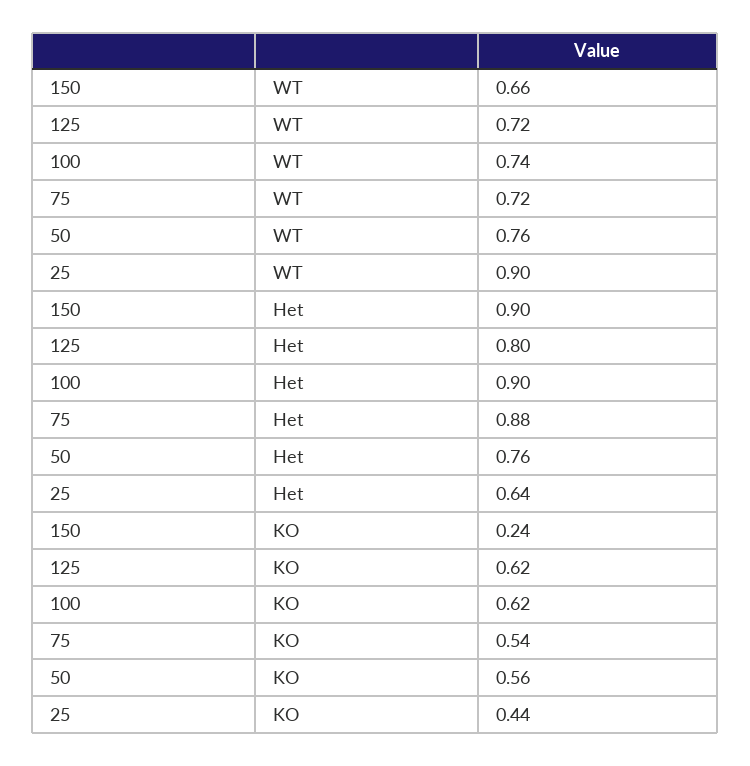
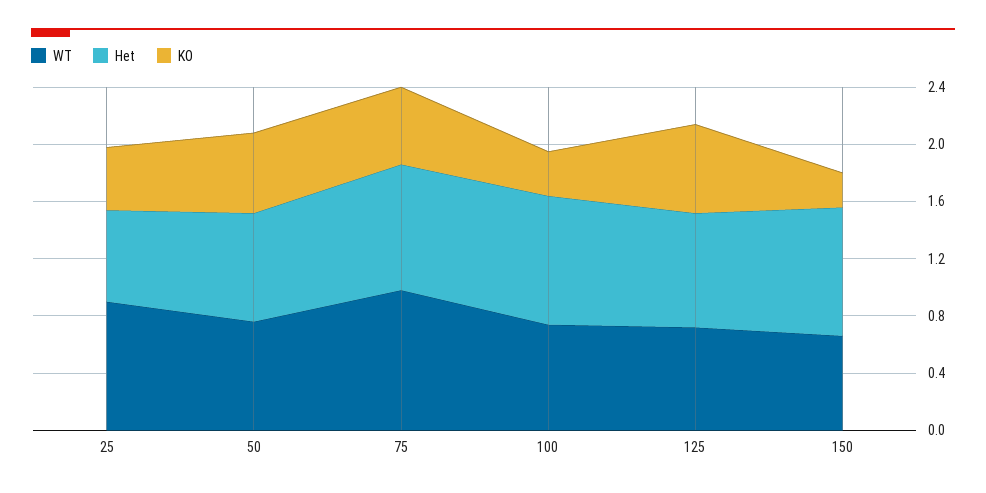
WT, 75: 0.72 -> 1
KO, 100: 0.62 -> 0.3

